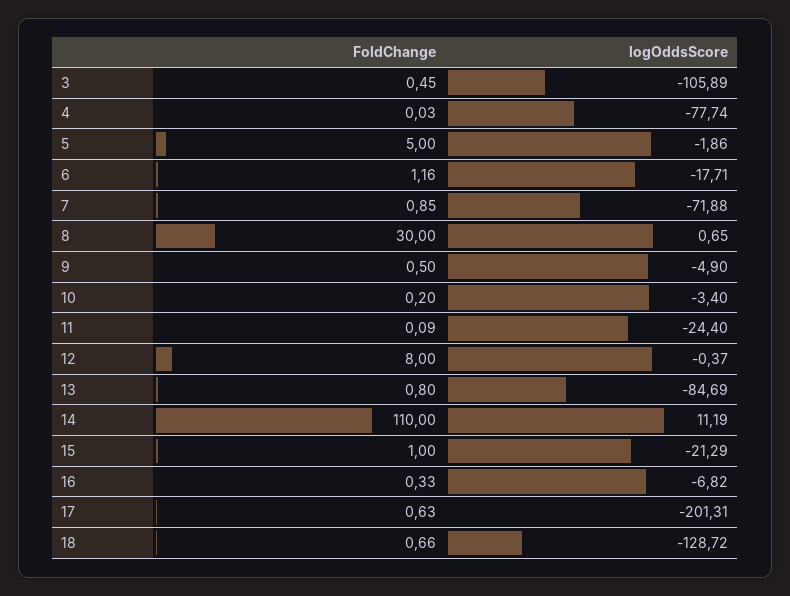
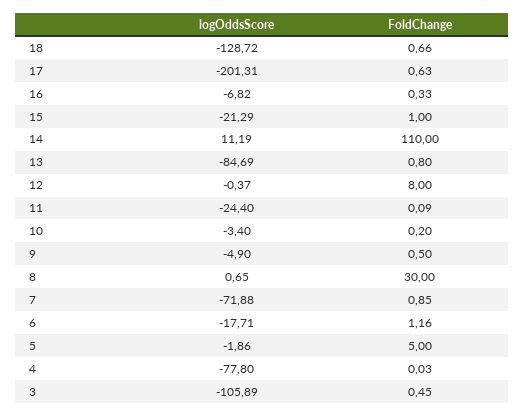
logOddsScore, 4: -77.74 -> -77.8

